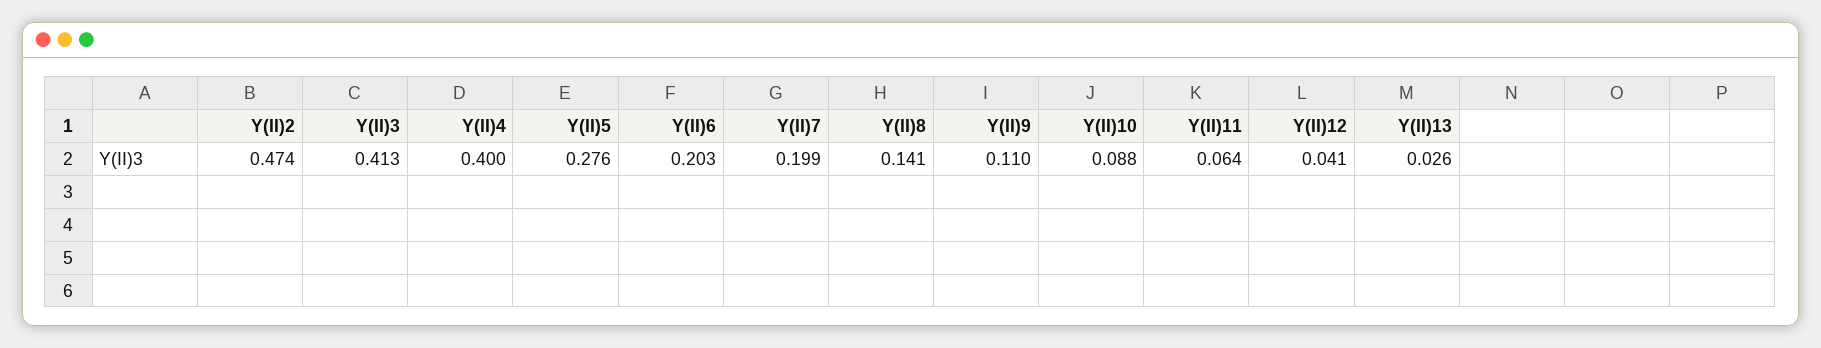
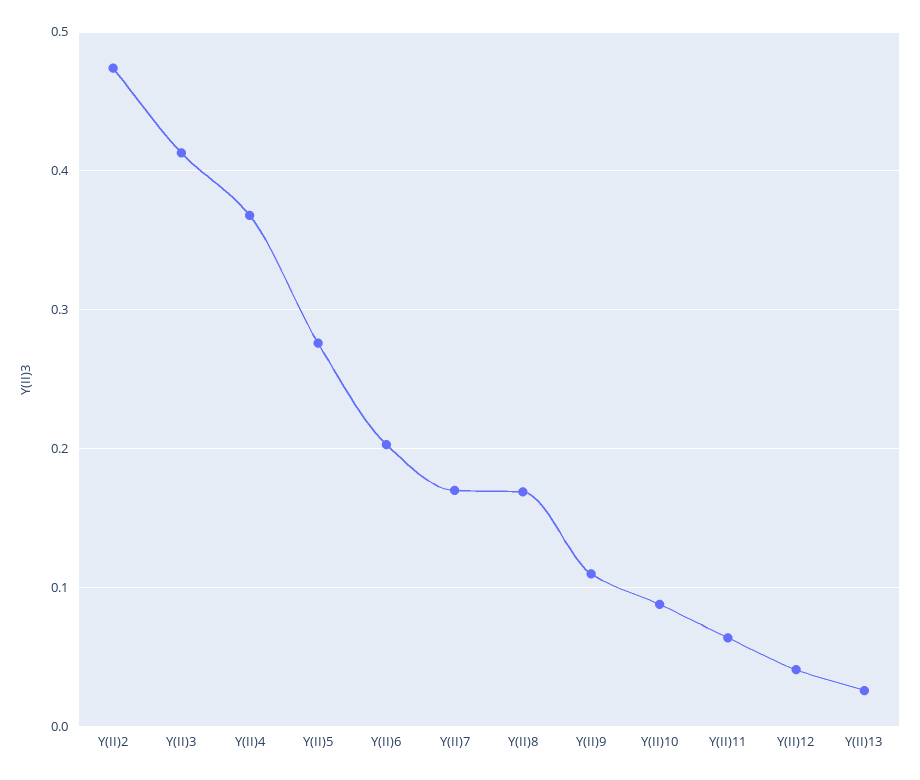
Y(II)4: 0.4 -> 0.37
Y(II)7: 0.199 -> 0.17
Y(II)8: 0.141 -> 0.17

